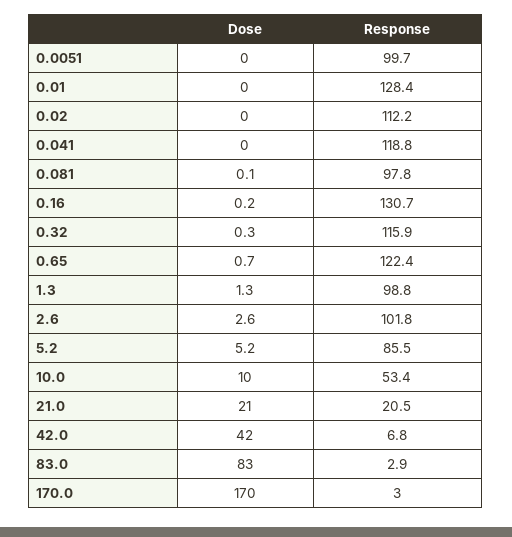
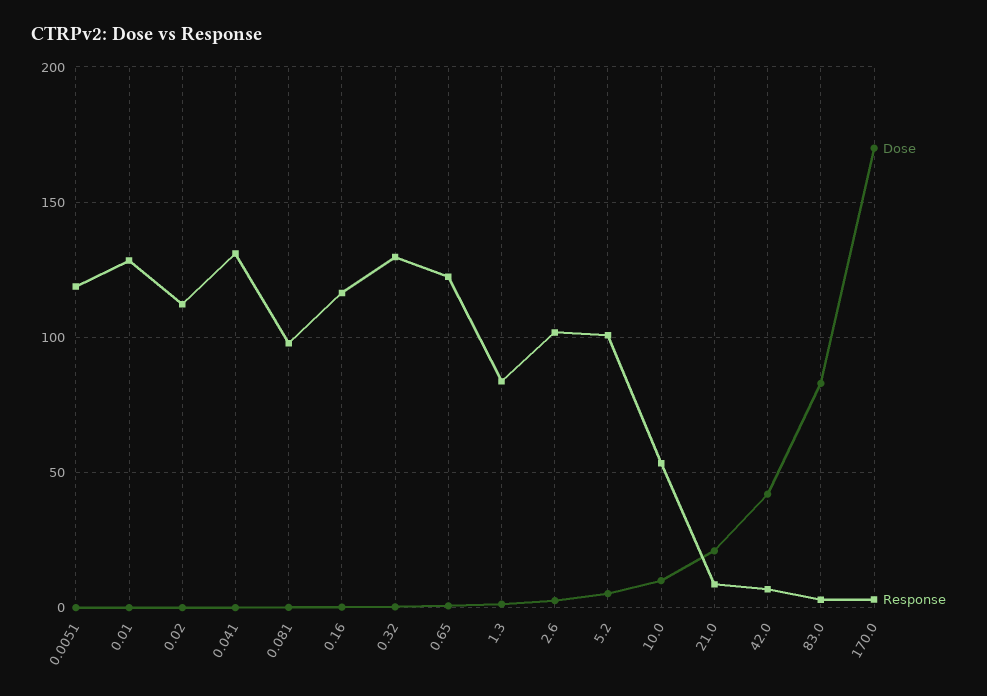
Response, 0.0051: 99.7 -> 120
Response, 0.041: 118.8 -> 130
Response, 0.16: 130.7 -> 115
Response, 0.32: 115.9 -> 130
Response, 1.3: 98.8 -> 85
Response, 5.2: 85.5 -> 100
Response, 21.0: 20.5 -> 10

